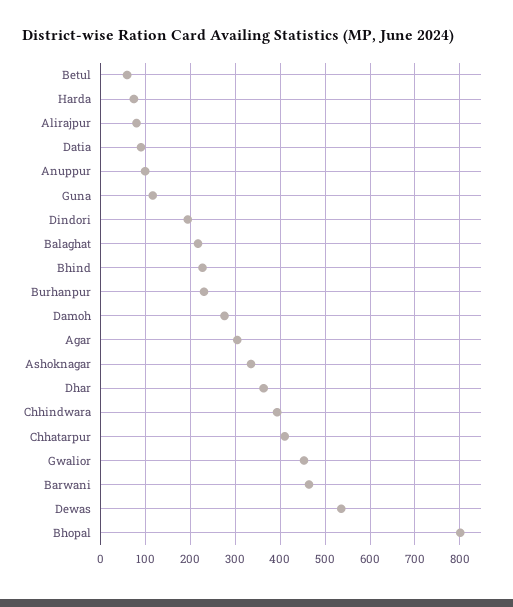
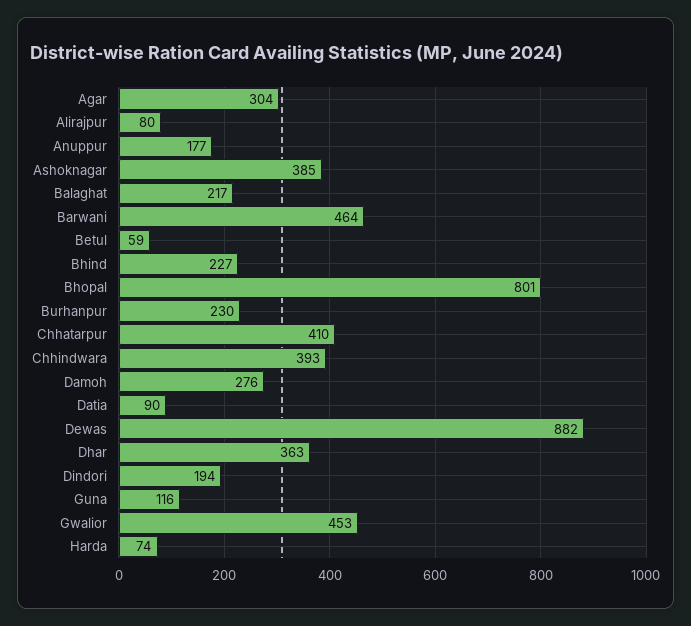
Anuppur: 100 -> 177
Ashoknagar: 340 -> 385
Dewas: 540 -> 882

